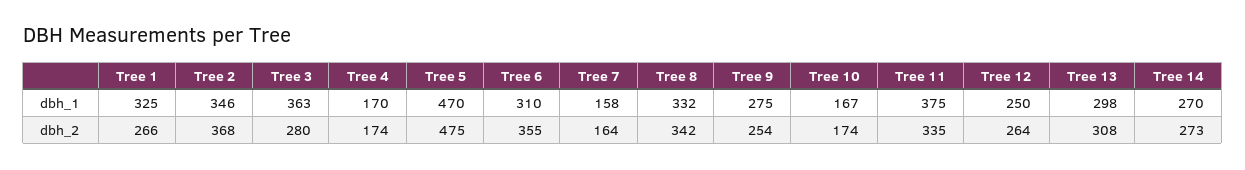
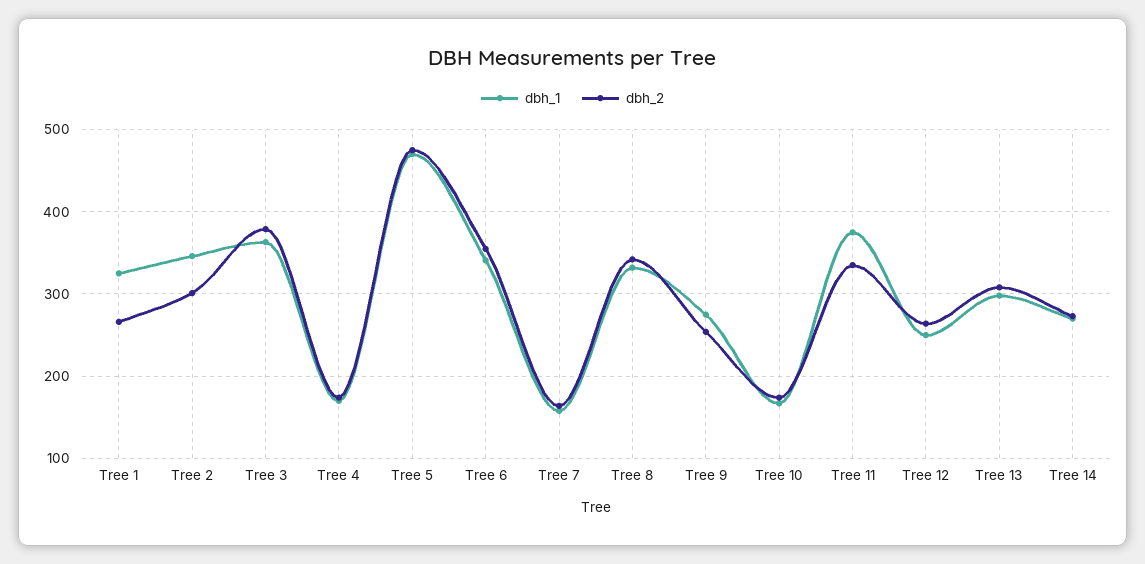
dbh_1, Tree 6: 310 -> 340
dbh_2, Tree 2: 368 -> 300
dbh_2, Tree 3: 280 -> 380

